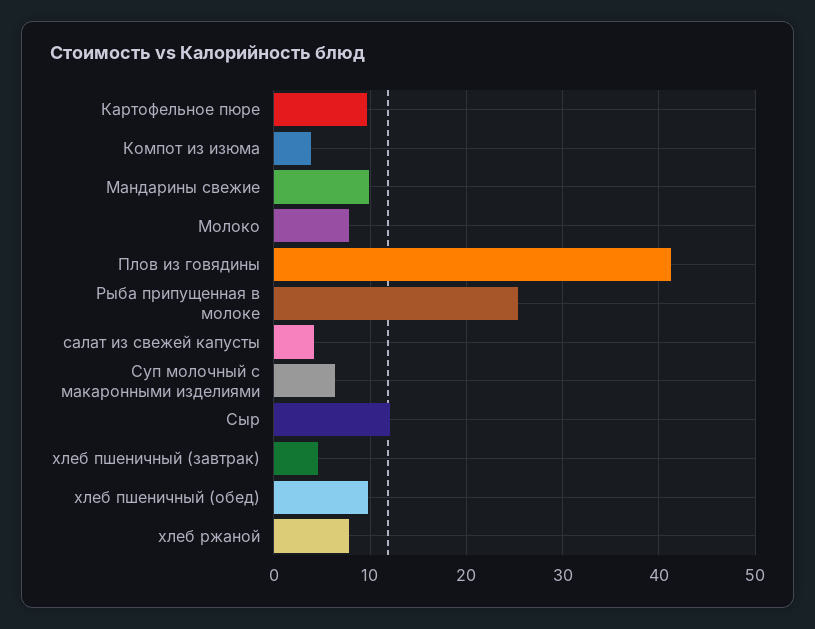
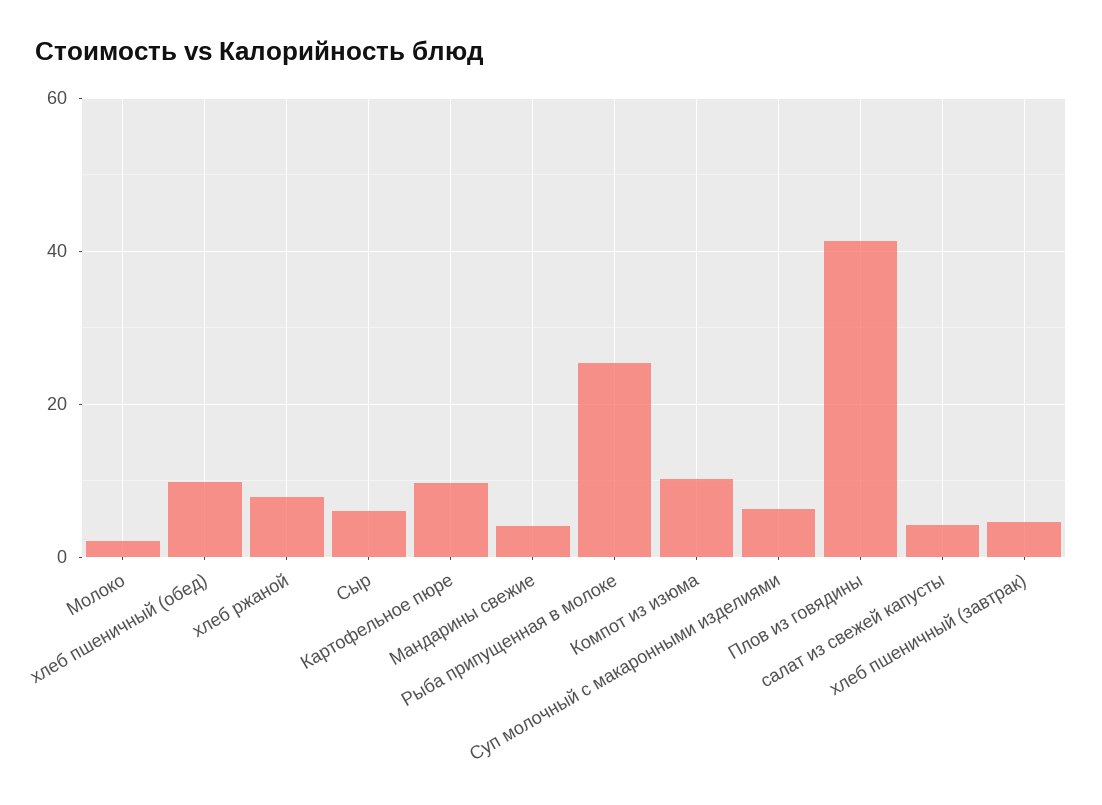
Компот из изюма: 4 -> 10
Мандарины свежие: 10 -> 4
Молоко: 8 -> 2
Сыр: 12 -> 6

